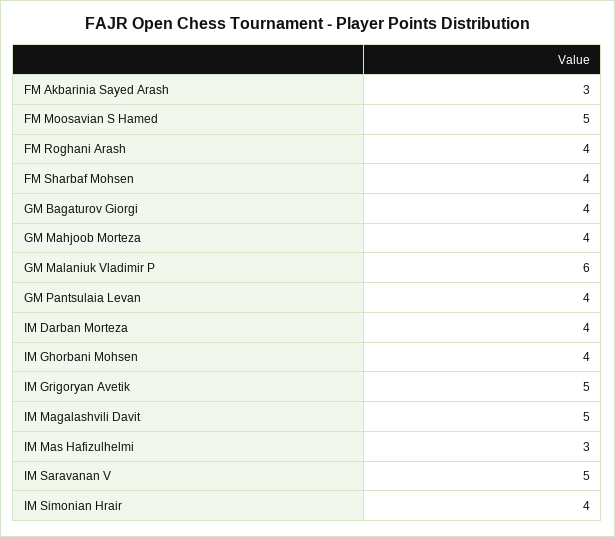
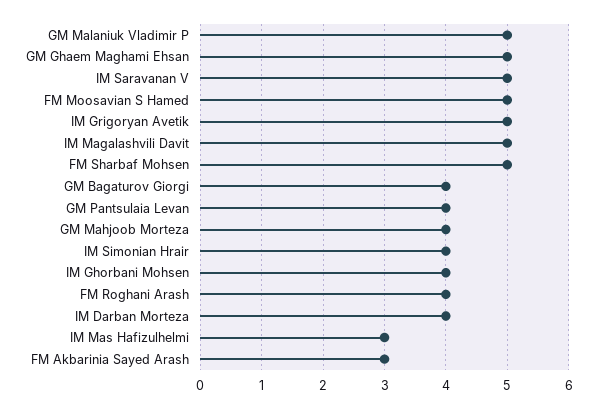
FM Sharbaf Mohsen: 4 -> 5
GM Malaniuk Vladimir P: 6 -> 5
GM Ghaem Maghami Ehsan: none -> 5

